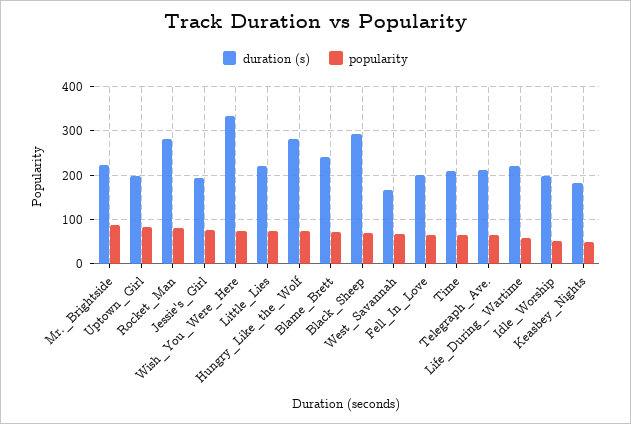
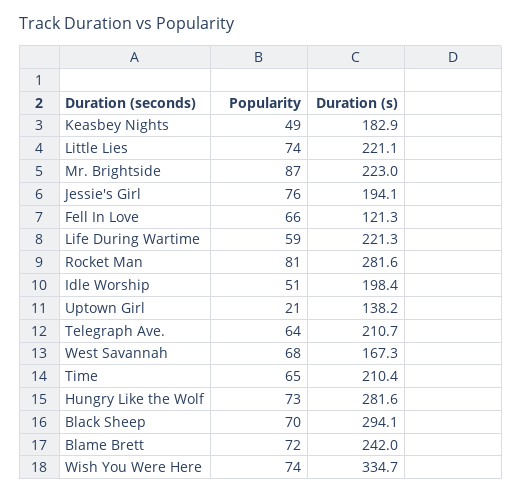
duration (s), Uptown_Girl: 200 -> 138.2
popularity, Uptown_Girl: 80 -> 21
duration (s), Fell_In_Love: 200 -> 121.3

